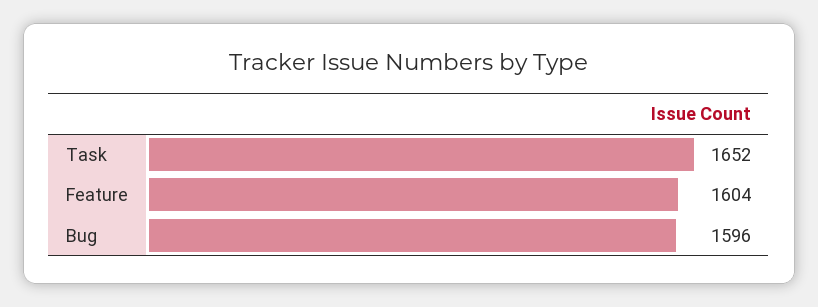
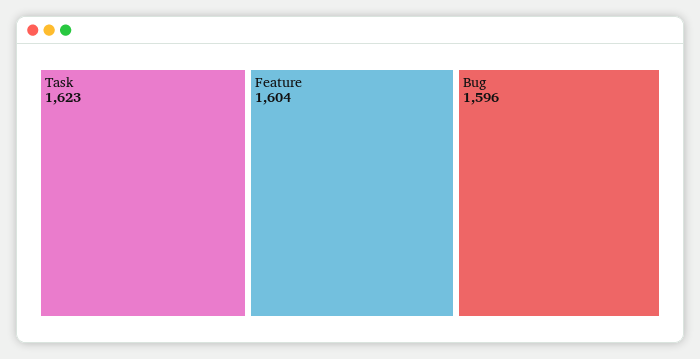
Task: 1652 -> 1623

